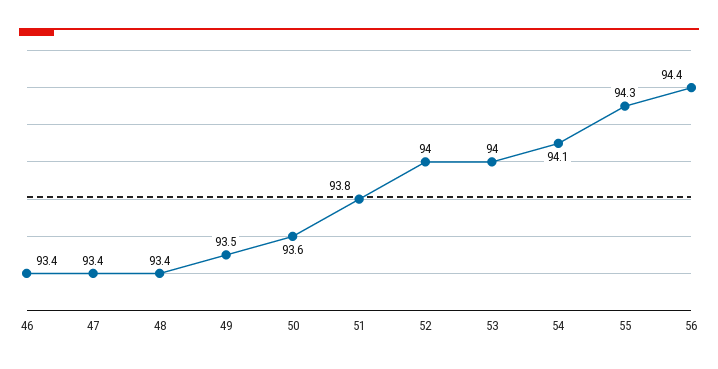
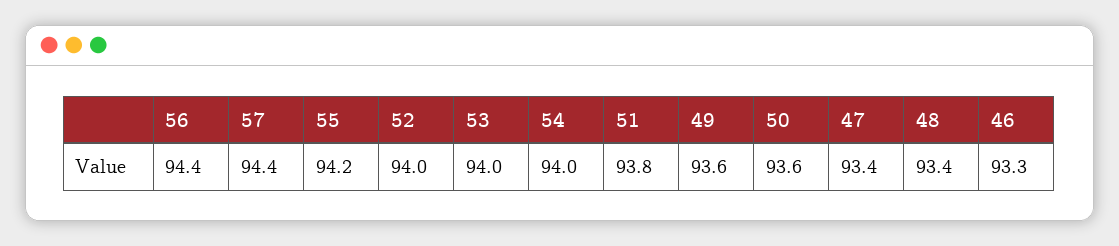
46: 93.4 -> 93.3
49: 93.5 -> 93.6
54: 94.1 -> 94
55: 94.3 -> 94.2
57: none -> 94.4

